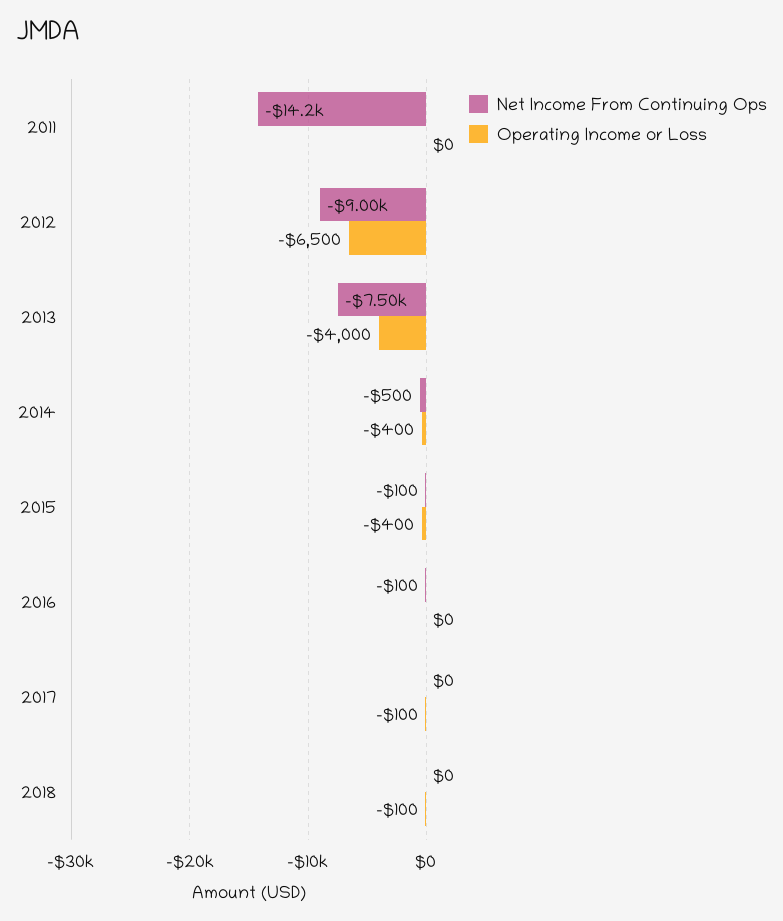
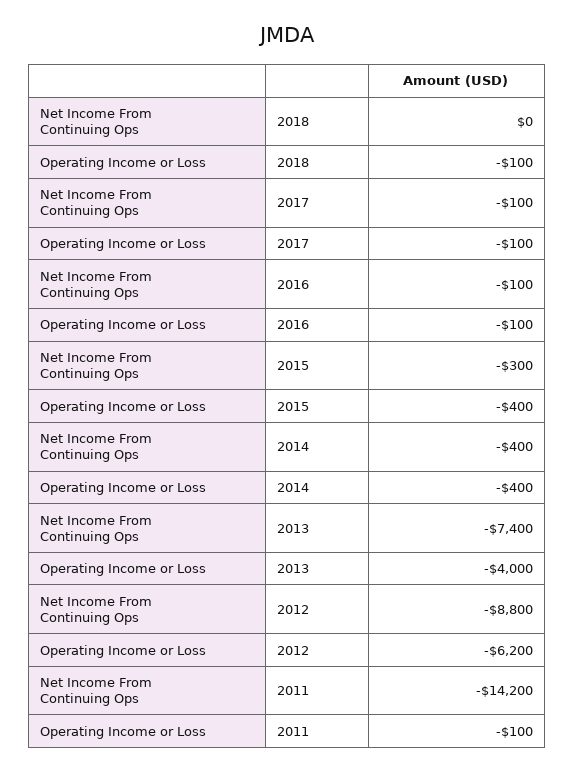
Operating Income or Loss, 2011: 0 -> -100
Net Income From Continuing Ops, 2012: -9000 -> -8800
Operating Income or Loss, 2012: -6500 -> -6200
Net Income From Continuing Ops, 2013: -7500 -> -7400
Net Income From Continuing Ops, 2014: -500 -> -400
Net Income From Continuing Ops, 2015: -100 -> -300
Operating Income or Loss, 2016: 0 -> -100
Net Income From Continuing Ops, 2017: 0 -> -100

